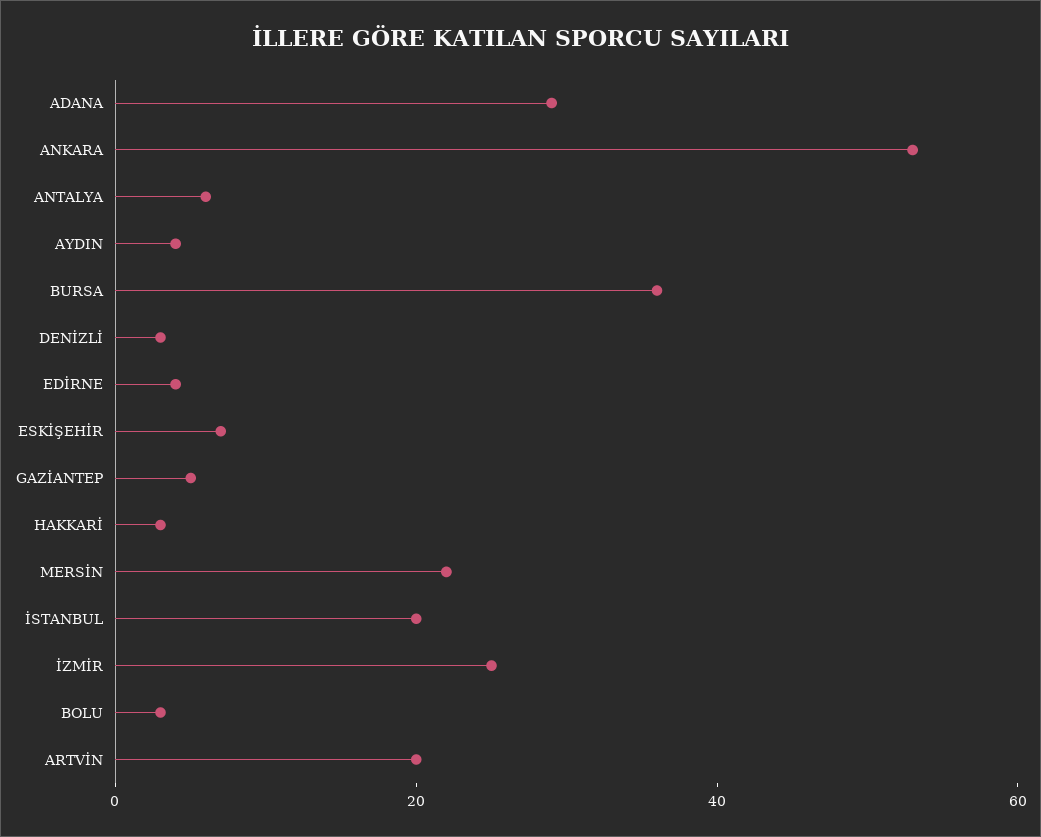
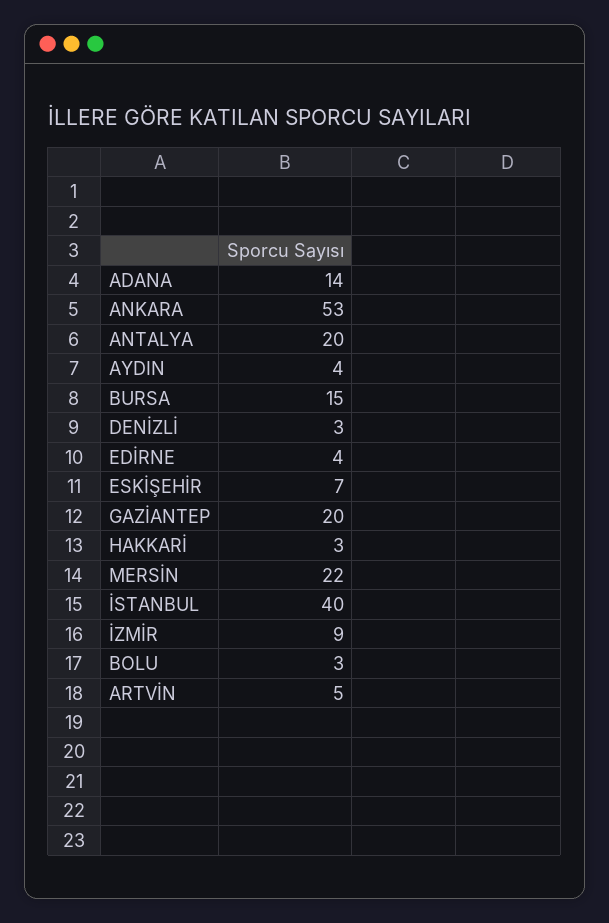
ADANA: 30 -> 14
ANTALYA: 5 -> 20
BURSA: 35 -> 15
GAZİANTEP: 5 -> 20
İSTANBUL: 20 -> 40
İZMİR: 25 -> 9
ARTVİN: 20 -> 5

